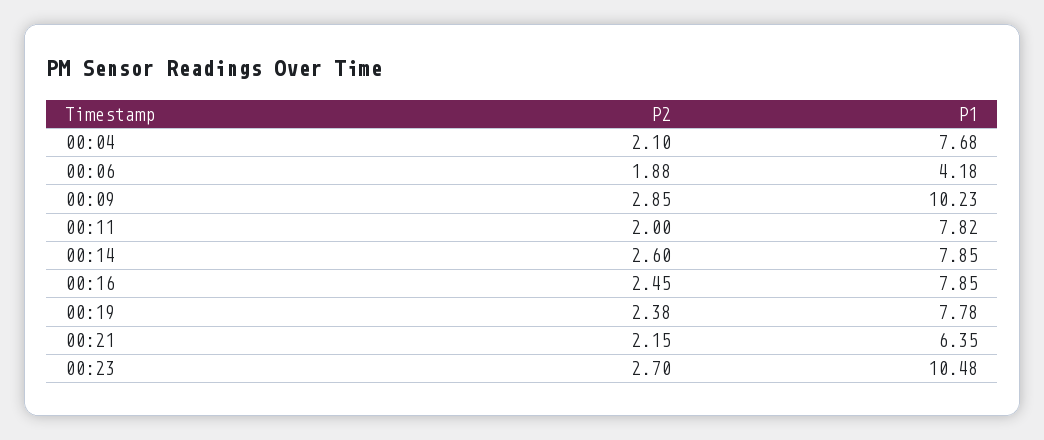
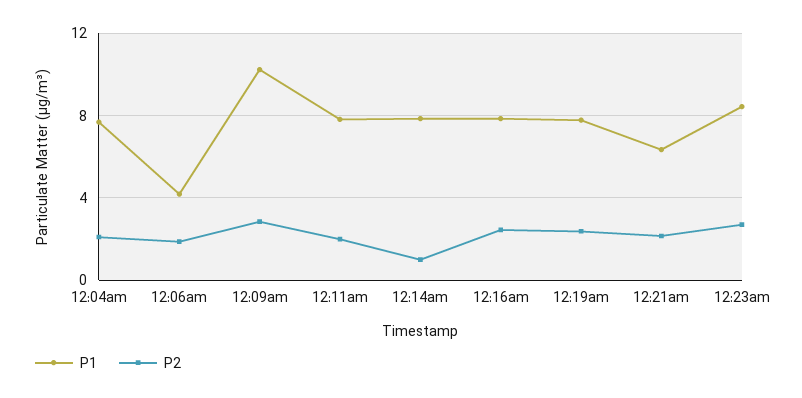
P2, 00:14: 2.6 -> 1
P1, 00:23: 10.48 -> 8.5

